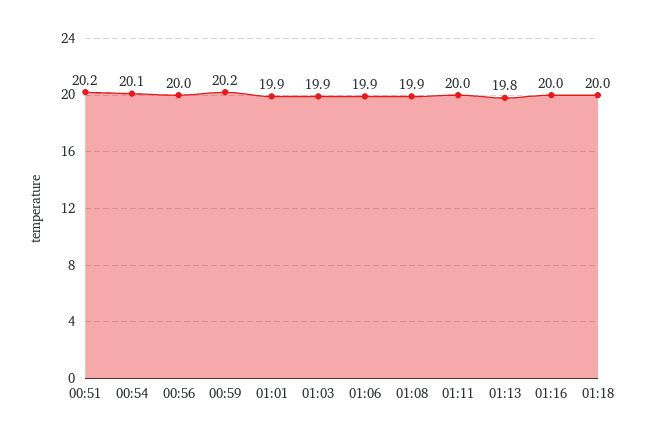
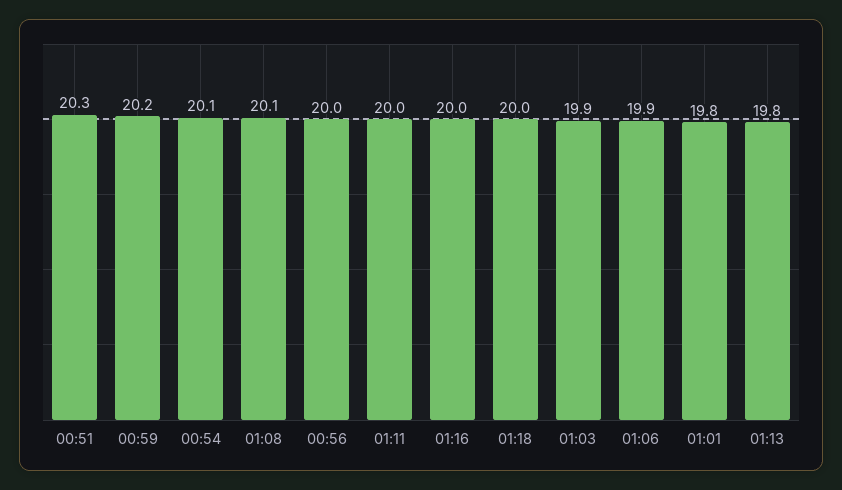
00:51: 20.2 -> 20.3
01:01: 19.9 -> 19.8
01:08: 19.9 -> 20.1

